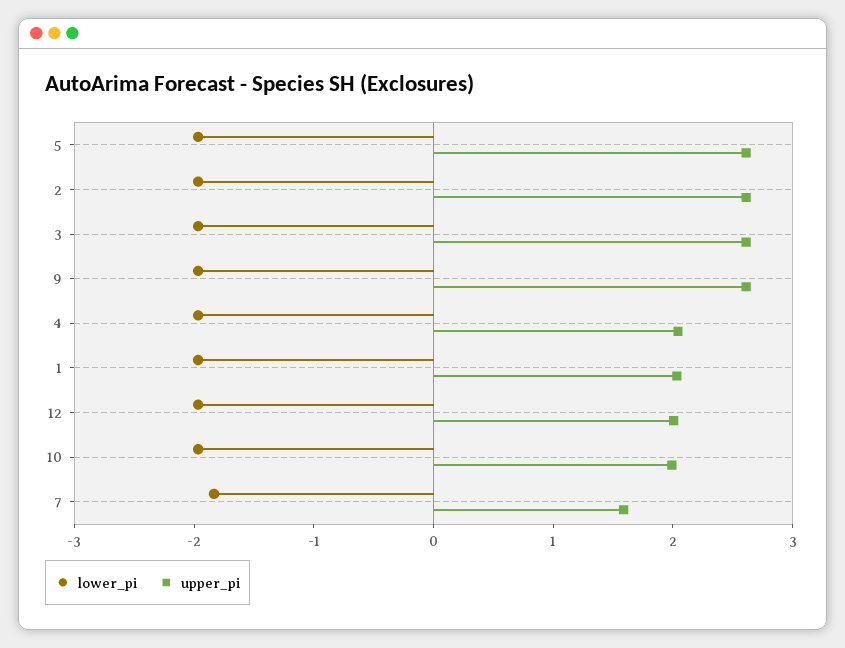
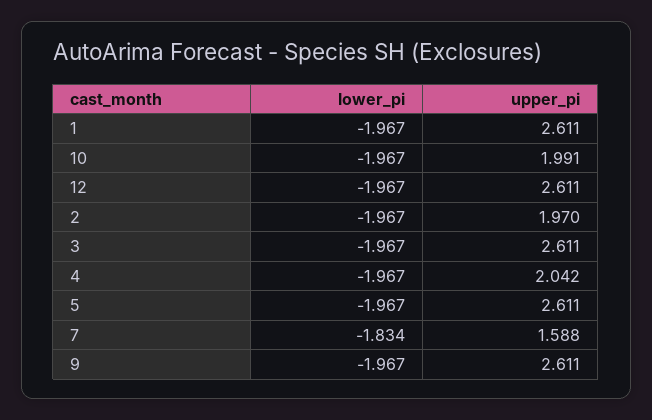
upper_pi, 2: 2.6 -> 1.97
upper_pi, 1: 2 -> 2.611
upper_pi, 12: 2 -> 2.611

